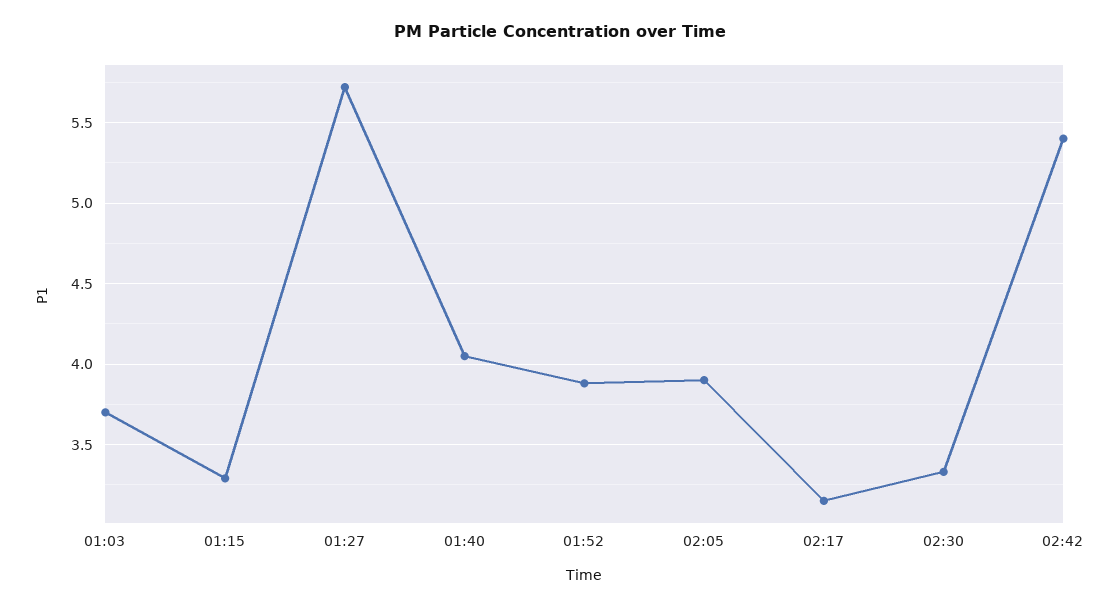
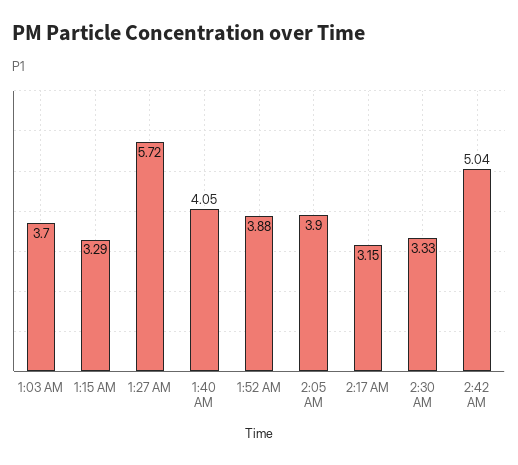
02:42: 5.4 -> 5.04

